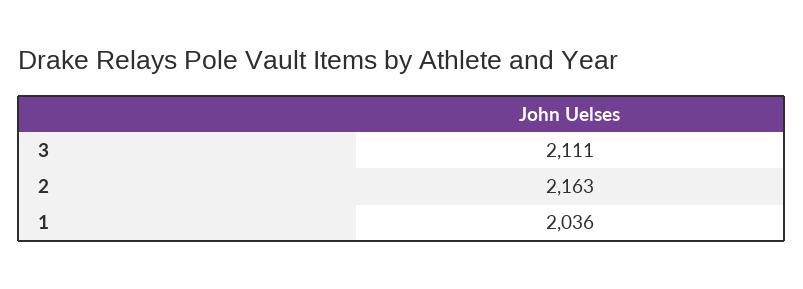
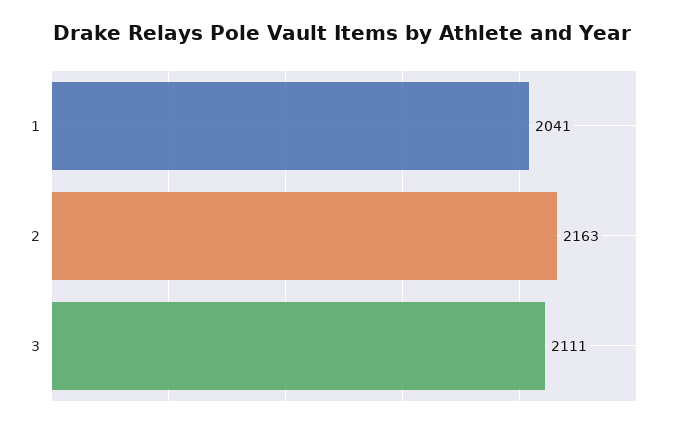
1: 2036 -> 2041

